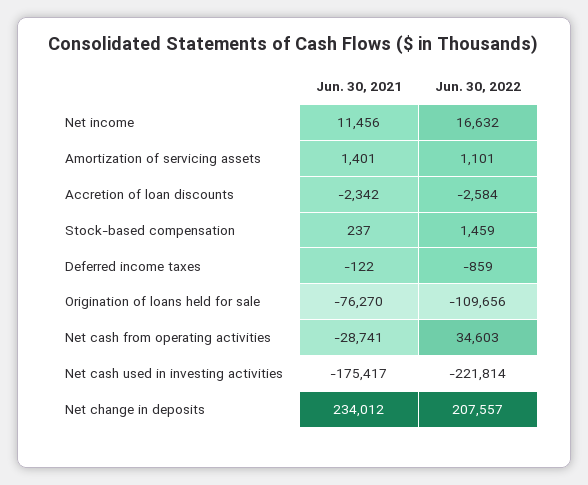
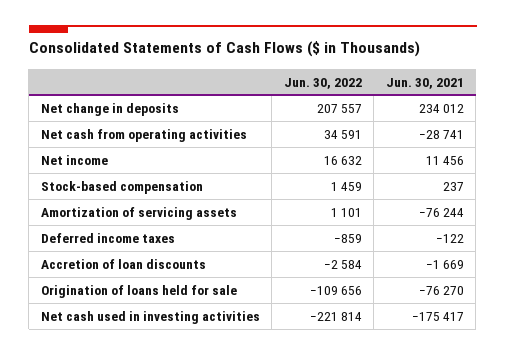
Jun. 30, 2021, Amortization of servicing assets: 1401 -> -76244
Jun. 30, 2021, Accretion of loan discounts: -2342 -> -1669
Jun. 30, 2022, Net cash from operating activities: 34603 -> 34591

